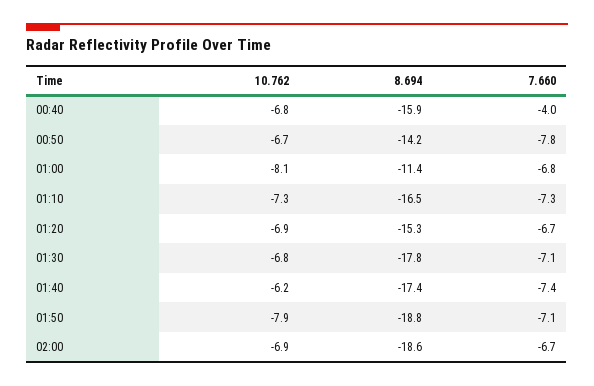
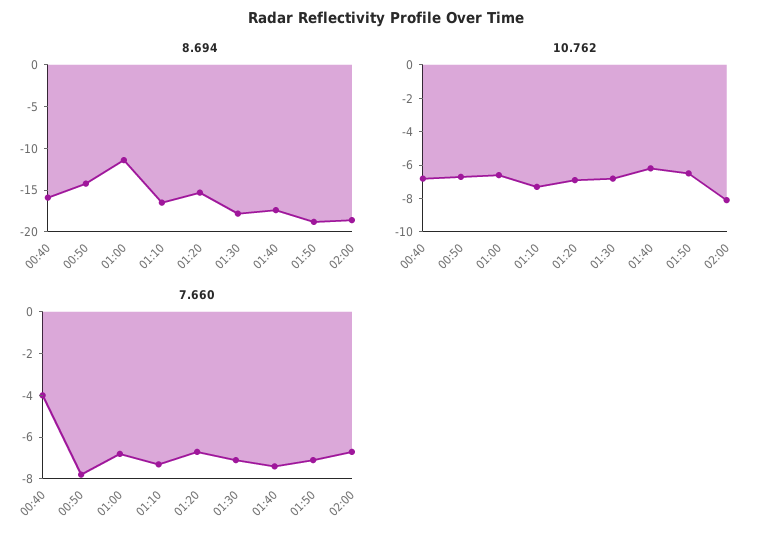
10.762, 01:00: -8.1 -> -6.5
10.762, 01:50: -7.9 -> -6.5
10.762, 02:00: -6.9 -> -8

